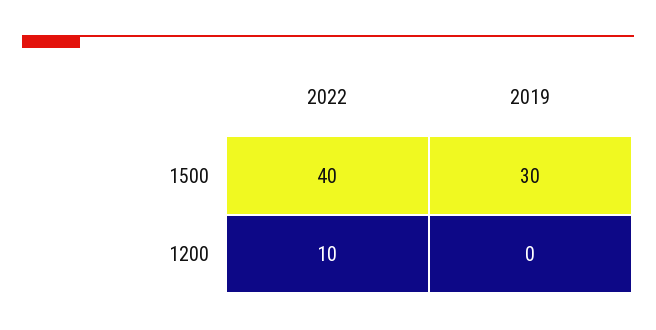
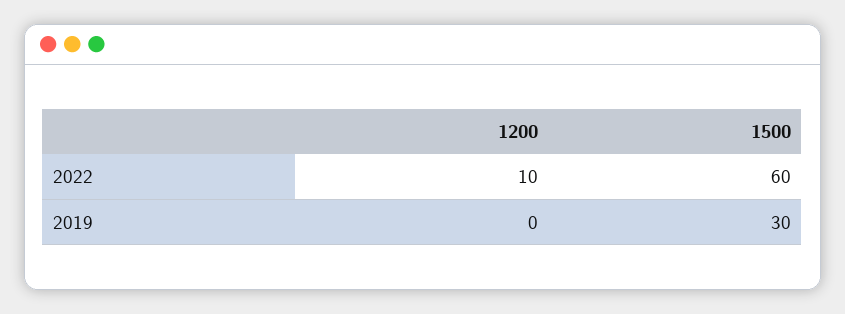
2022, 1500: 40 -> 60

